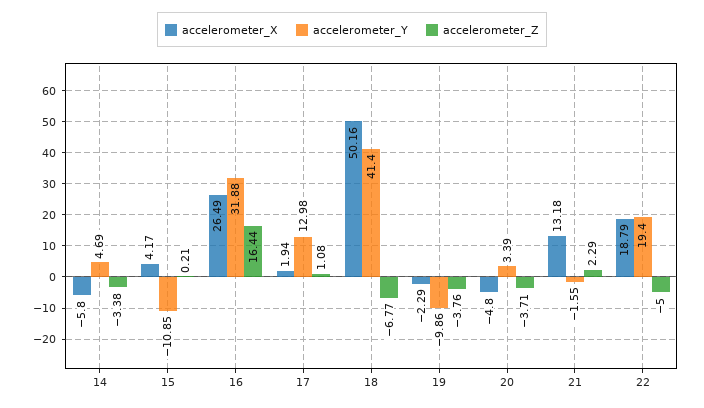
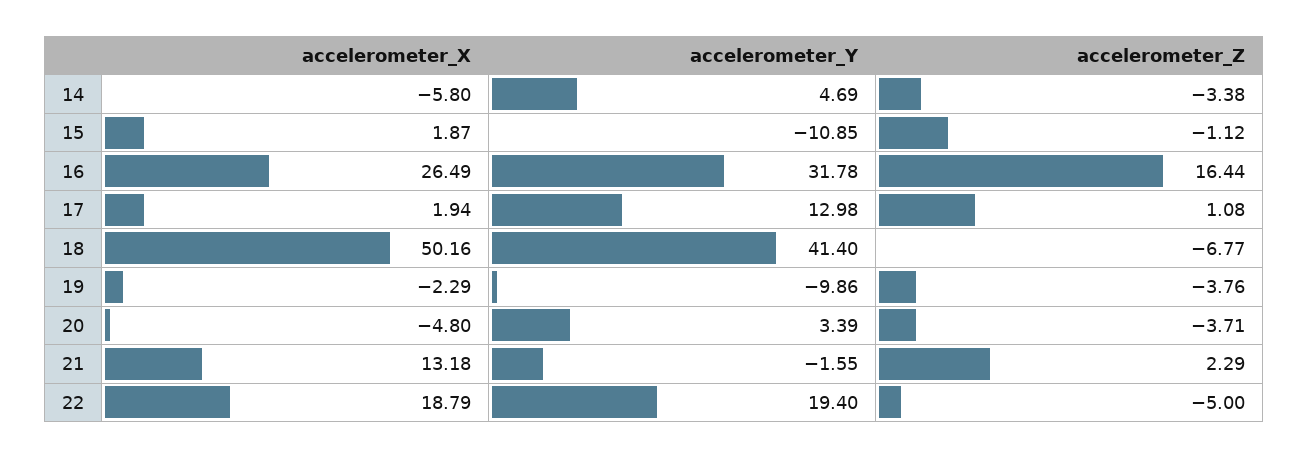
accelerometer_X, 15: 4.17 -> 1.87
accelerometer_Z, 15: 0.21 -> -1.12
accelerometer_Y, 16: 31.88 -> 31.78

